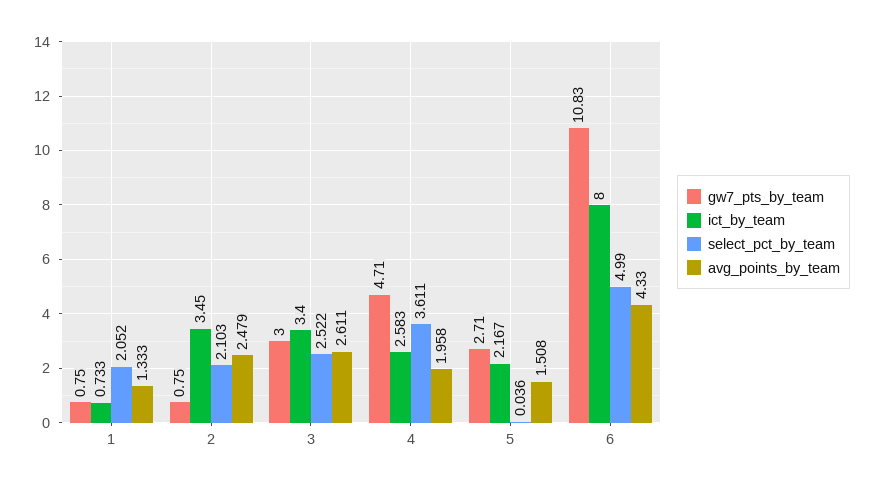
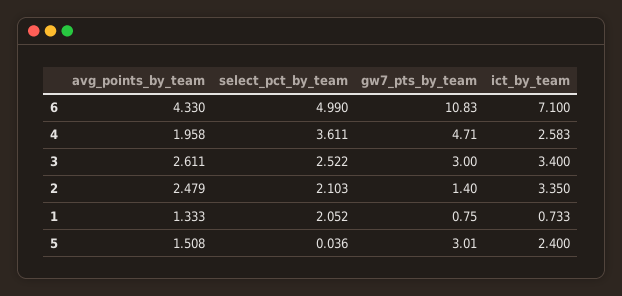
gw7_pts_by_team, 2: 0.75 -> 1.4
ict_by_team, 2: 3.45 -> 3.35
gw7_pts_by_team, 5: 2.71 -> 3.01
ict_by_team, 5: 2.167 -> 2.4
ict_by_team, 6: 8 -> 7.1

